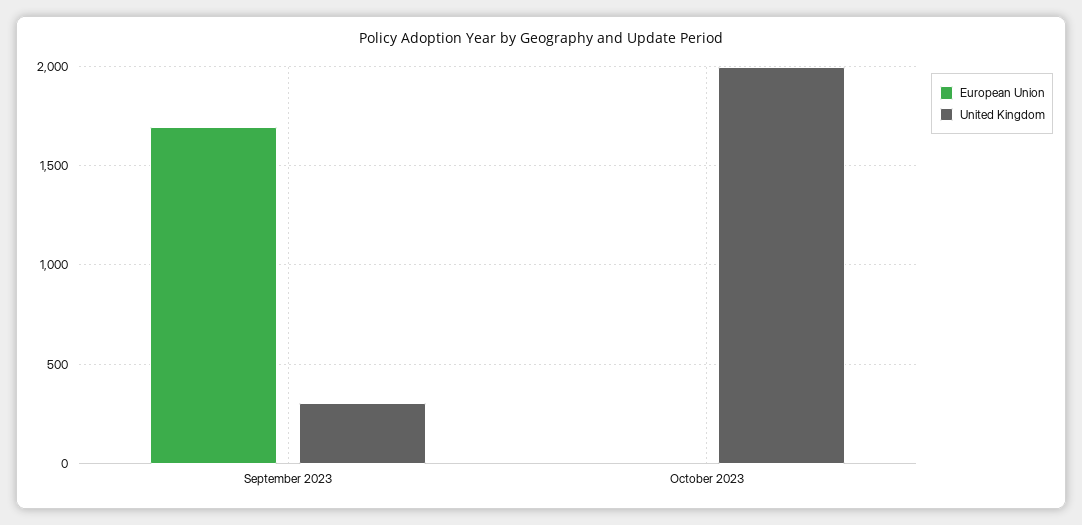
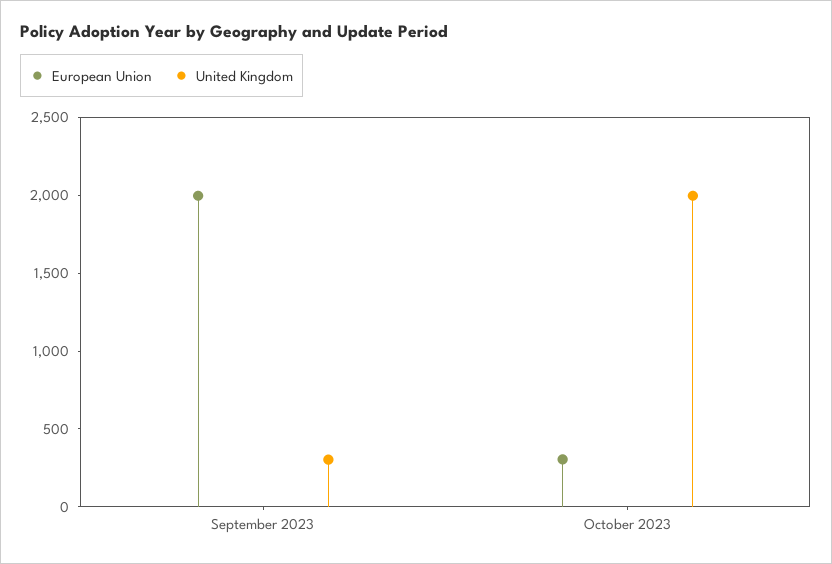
European Union, September 2023: 1700 -> 2000
European Union, October 2023: 0 -> 300

